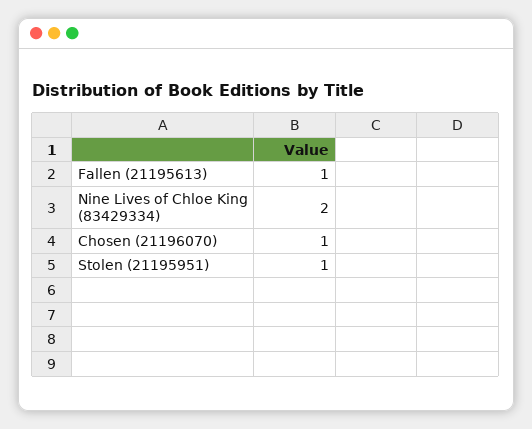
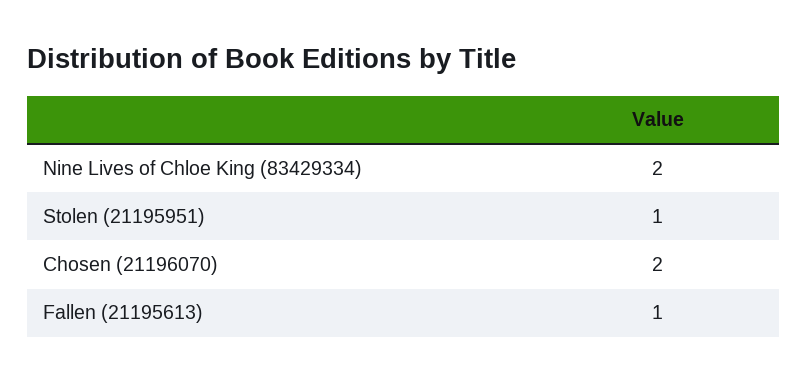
Chosen (21196070): 1 -> 2

